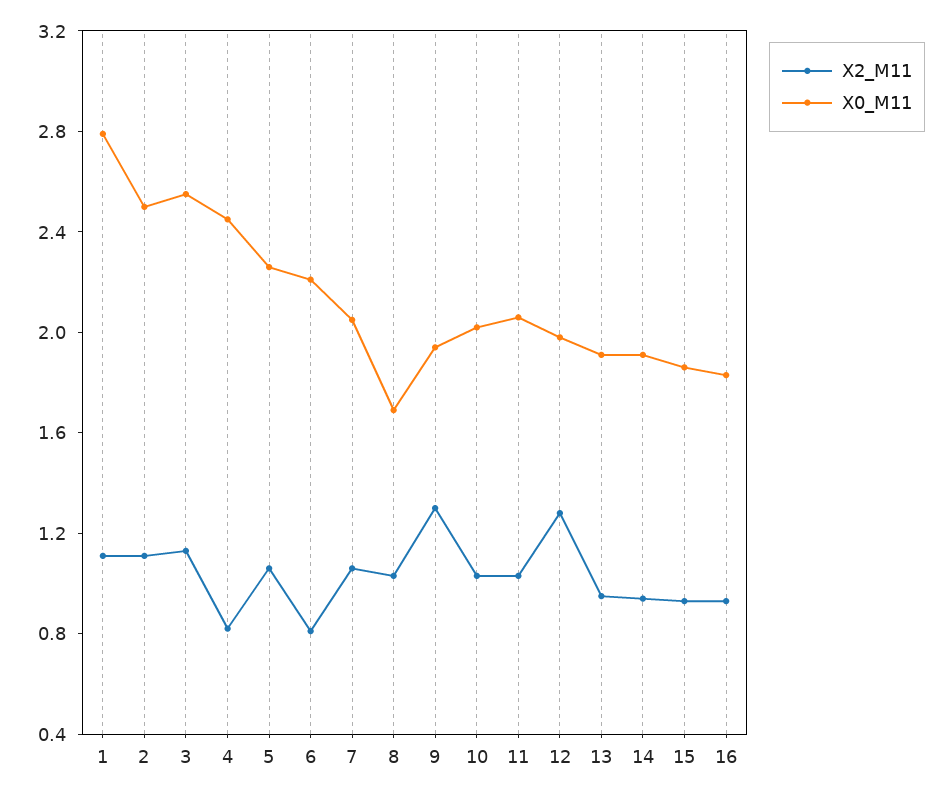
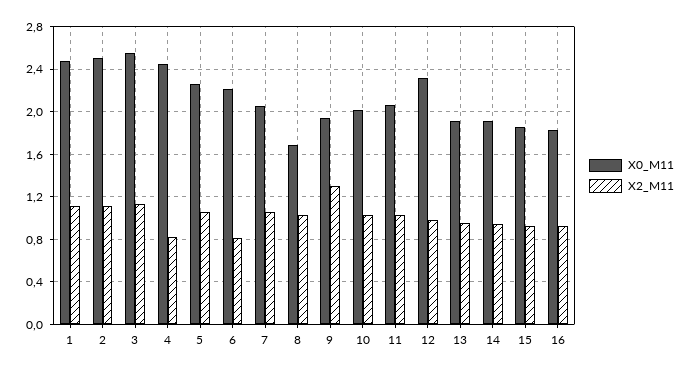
X0_M11, 1: 2.8 -> 2.5
X2_M11, 12: 1.3 -> 1
X0_M11, 12: 2 -> 2.3

